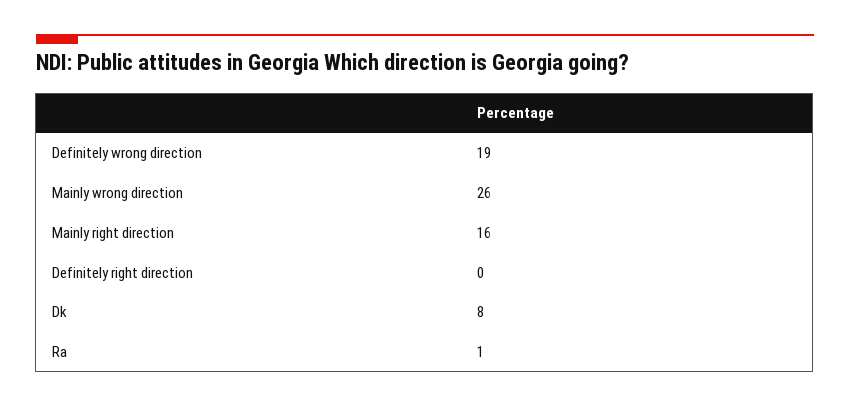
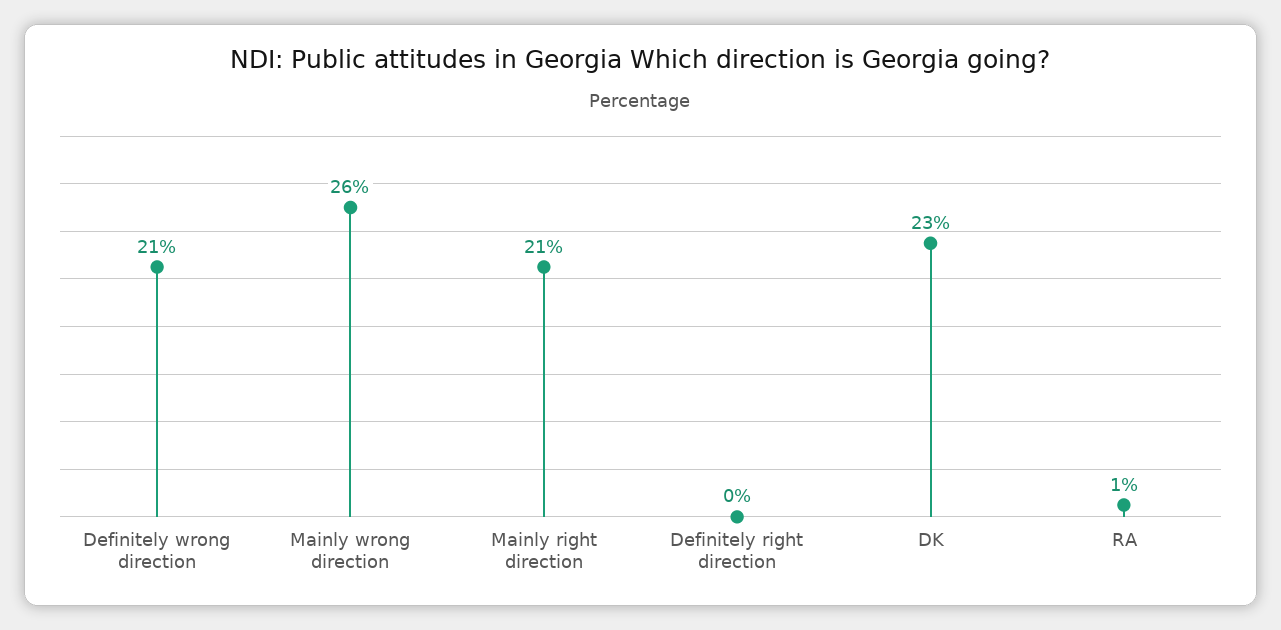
Definitely wrong direction: 19 -> 21
Mainly right direction: 16 -> 21
Dk: 8 -> 23

